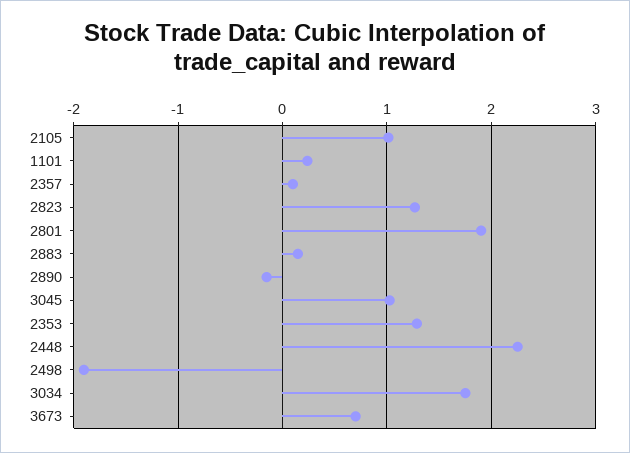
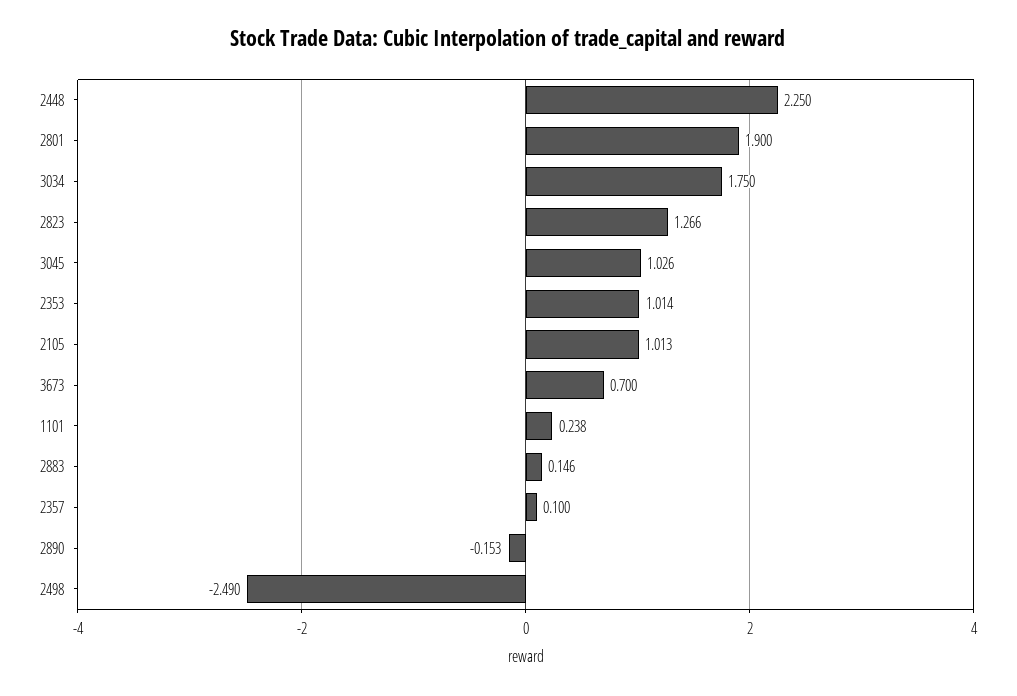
2353: 1.3 -> 1.014
2498: -1.9 -> -2.49

